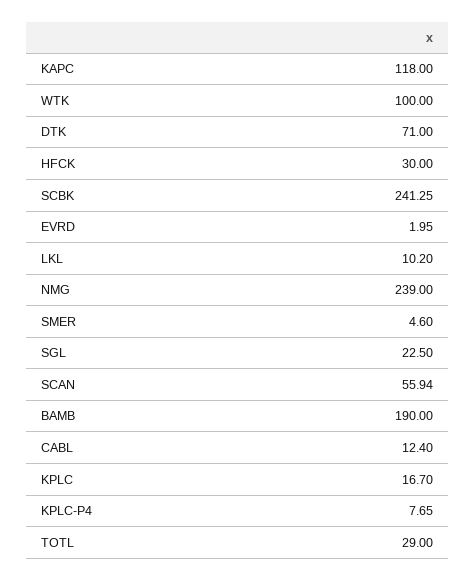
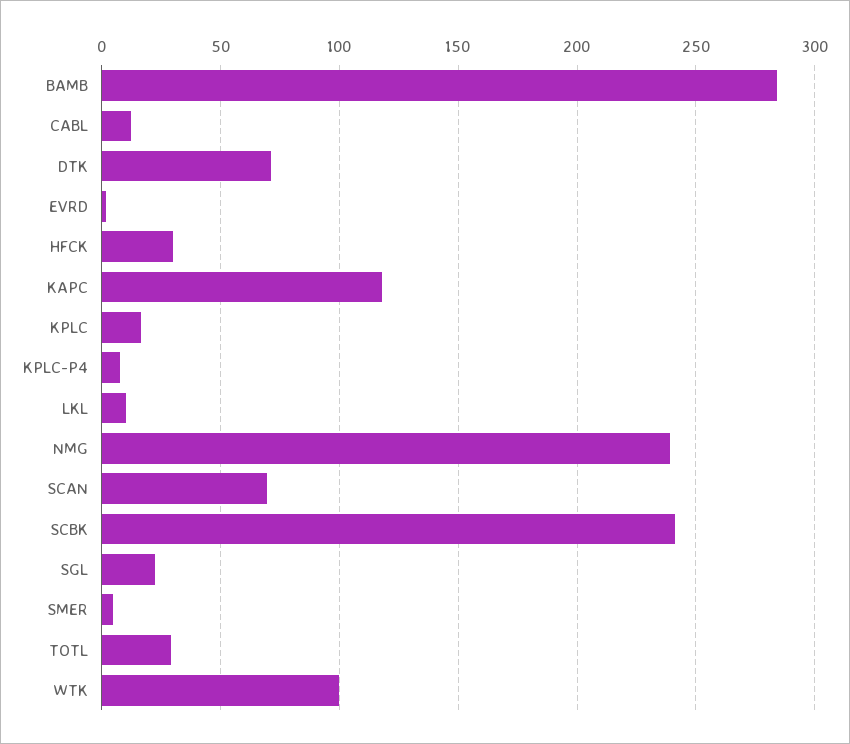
SCAN: 55.94 -> 70
BAMB: 190 -> 285

